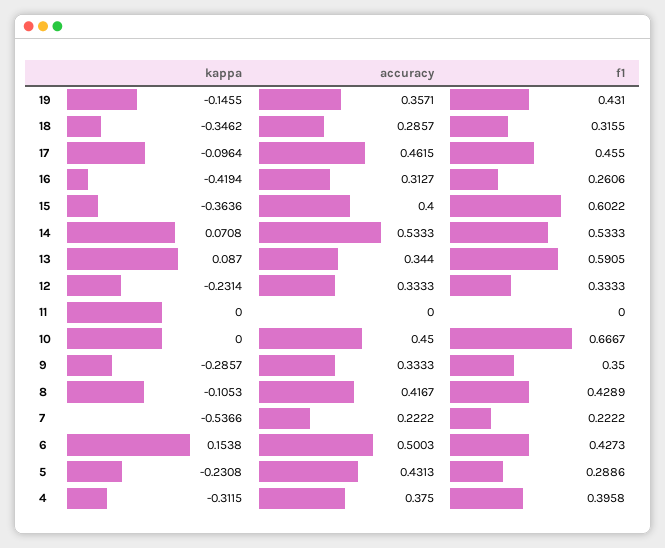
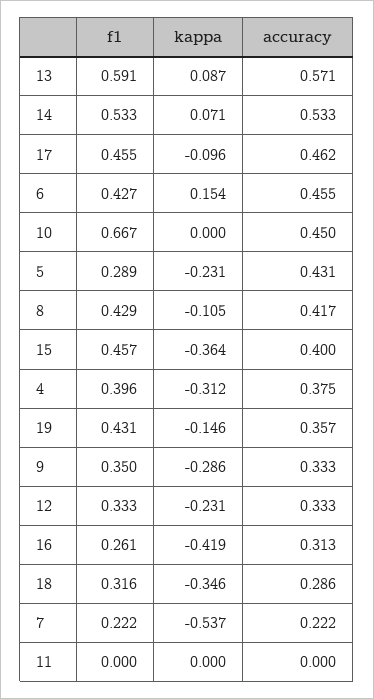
f1, 15: 0.6022 -> 0.457
accuracy, 13: 0.344 -> 0.571
accuracy, 6: 0.5003 -> 0.455

